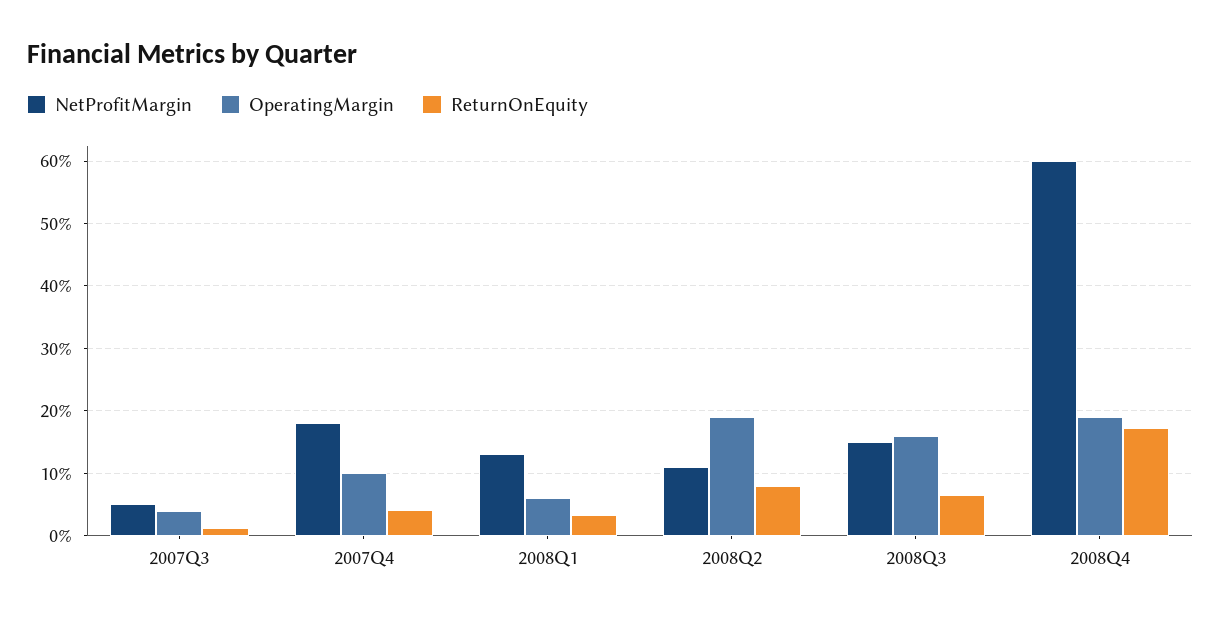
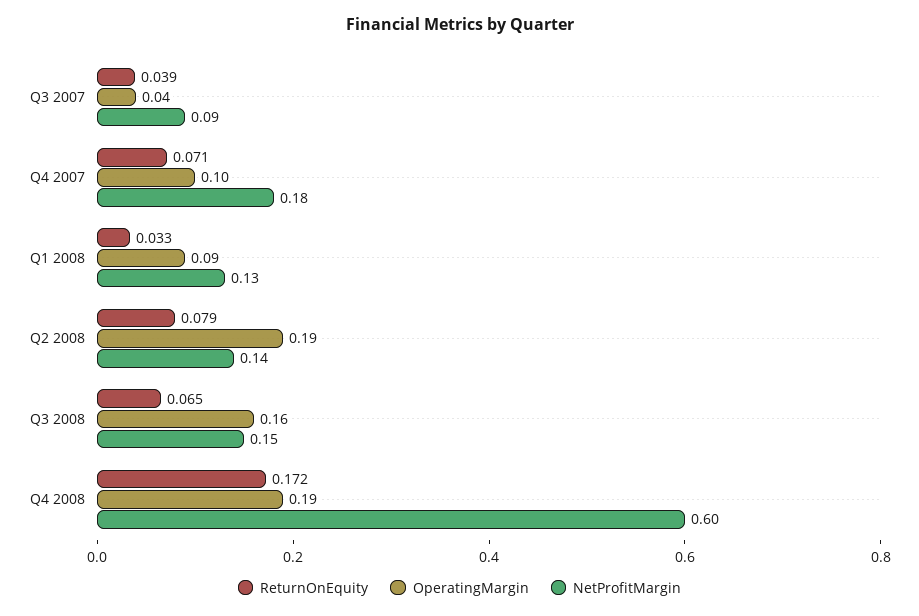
NetProfitMargin, 2007Q3: 0.05 -> 0.09
ReturnOnEquity, 2007Q3: 0.01 -> 0.039
ReturnOnEquity, 2007Q4: 0.04 -> 0.071
OperatingMargin, 2008Q1: 0.06 -> 0.09
NetProfitMargin, 2008Q2: 0.11 -> 0.14

